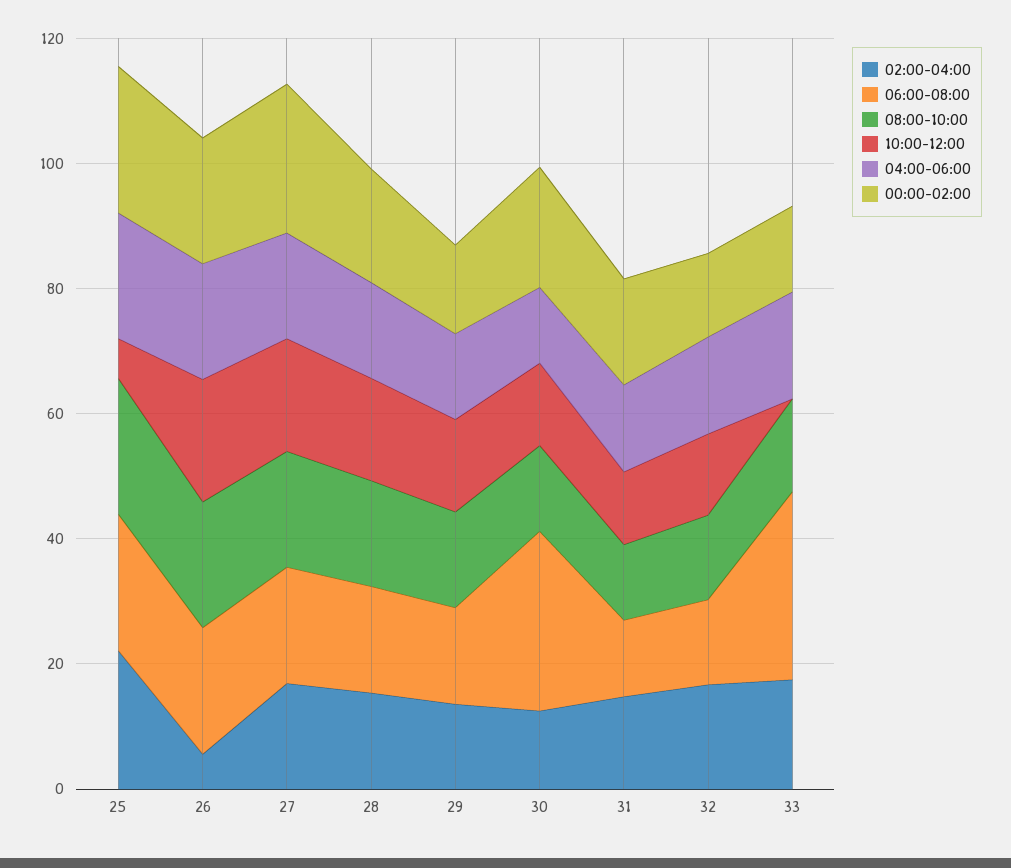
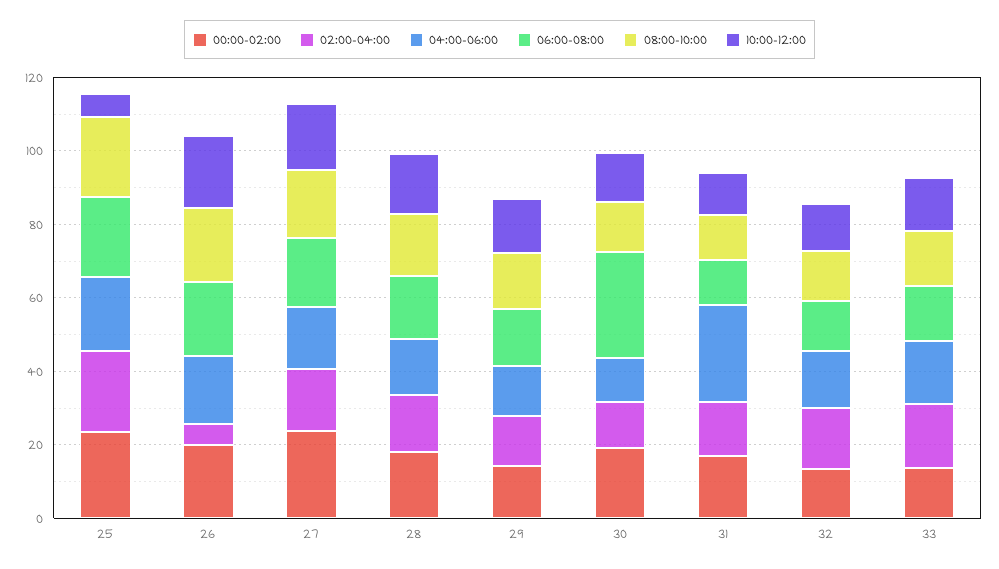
04:00-06:00, 31: 15 -> 25
06:00-08:00, 33: 30 -> 15
10:00-12:00, 33: 0 -> 15

